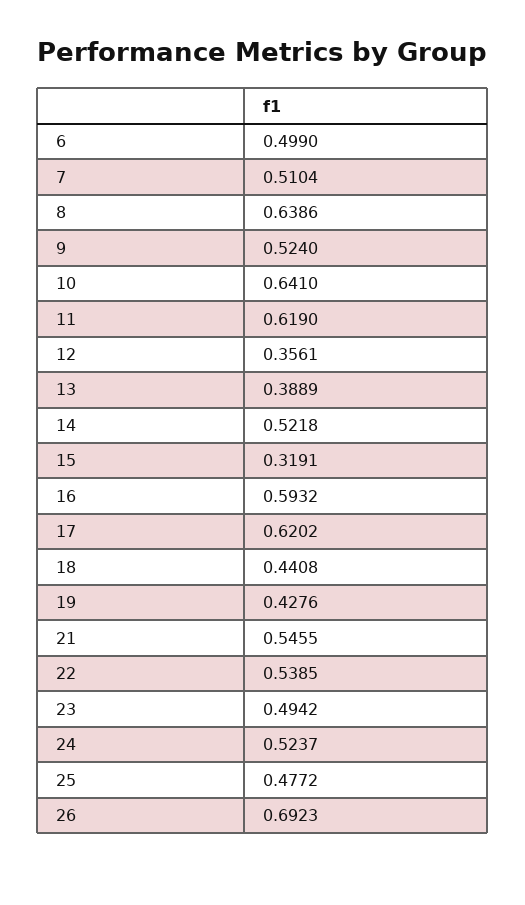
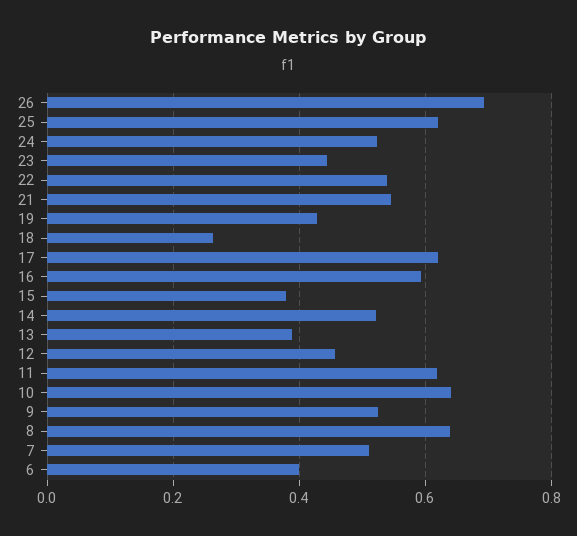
6: 0.499 -> 0.4
12: 0.3561 -> 0.46
15: 0.3191 -> 0.38
18: 0.4408 -> 0.26
23: 0.4942 -> 0.44
25: 0.4772 -> 0.62

